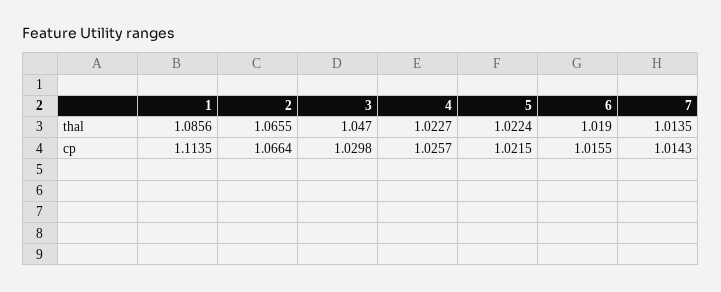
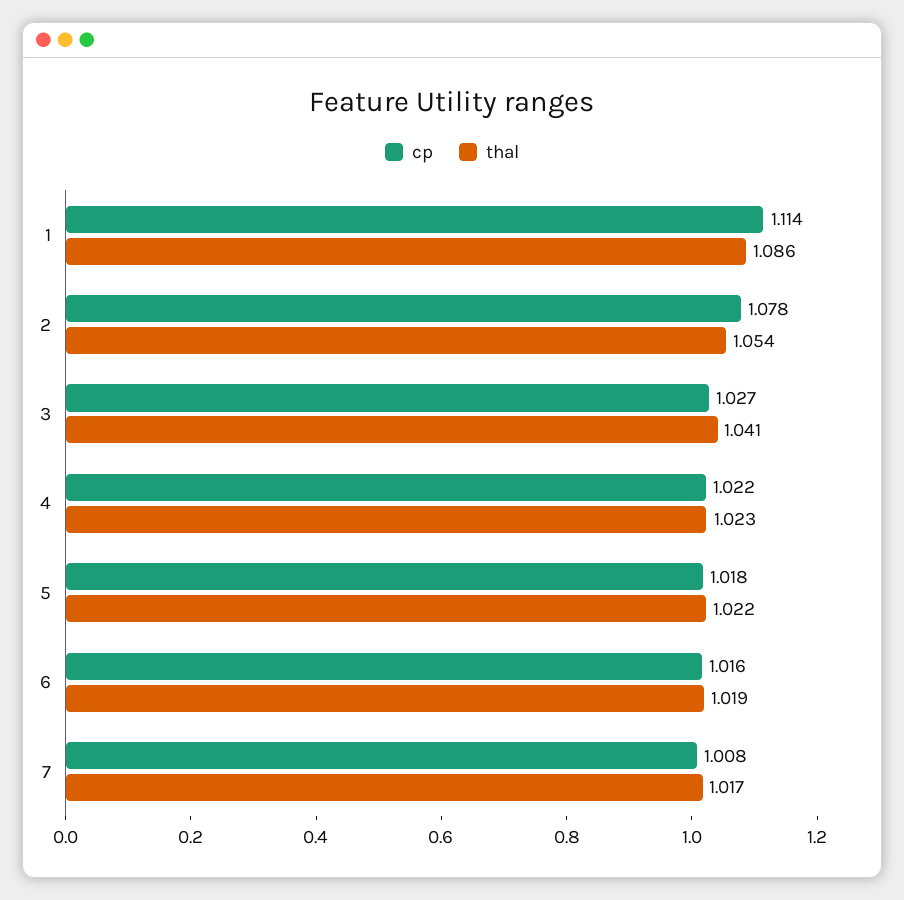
thal, 2: 1.0655 -> 1.054
thal, 3: 1.047 -> 1.041
thal, 7: 1.0135 -> 1.017
cp, 2: 1.0664 -> 1.078
cp, 3: 1.0298 -> 1.027
cp, 4: 1.0257 -> 1.022
cp, 5: 1.0215 -> 1.018
cp, 7: 1.0143 -> 1.008

